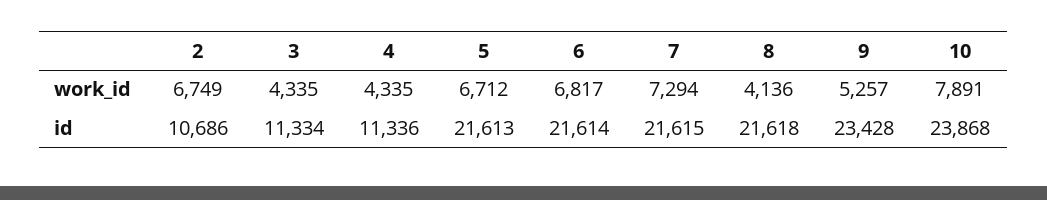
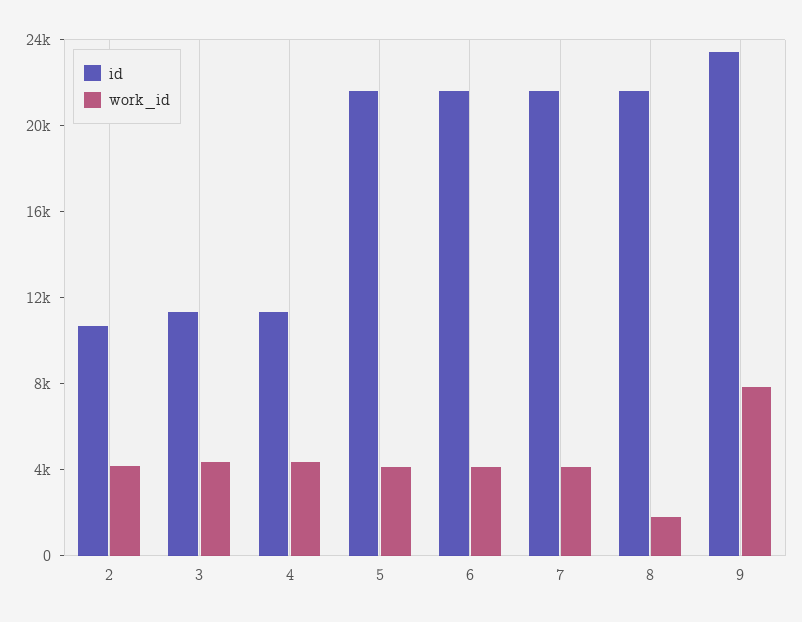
work_id, 2: 6749 -> 4000
work_id, 5: 6712 -> 4000
work_id, 6: 6817 -> 4000
work_id, 7: 7294 -> 4000
work_id, 8: 4136 -> 2000
work_id, 9: 5257 -> 8000
work_id, 10: 7891 -> none
id, 10: 23868 -> none

